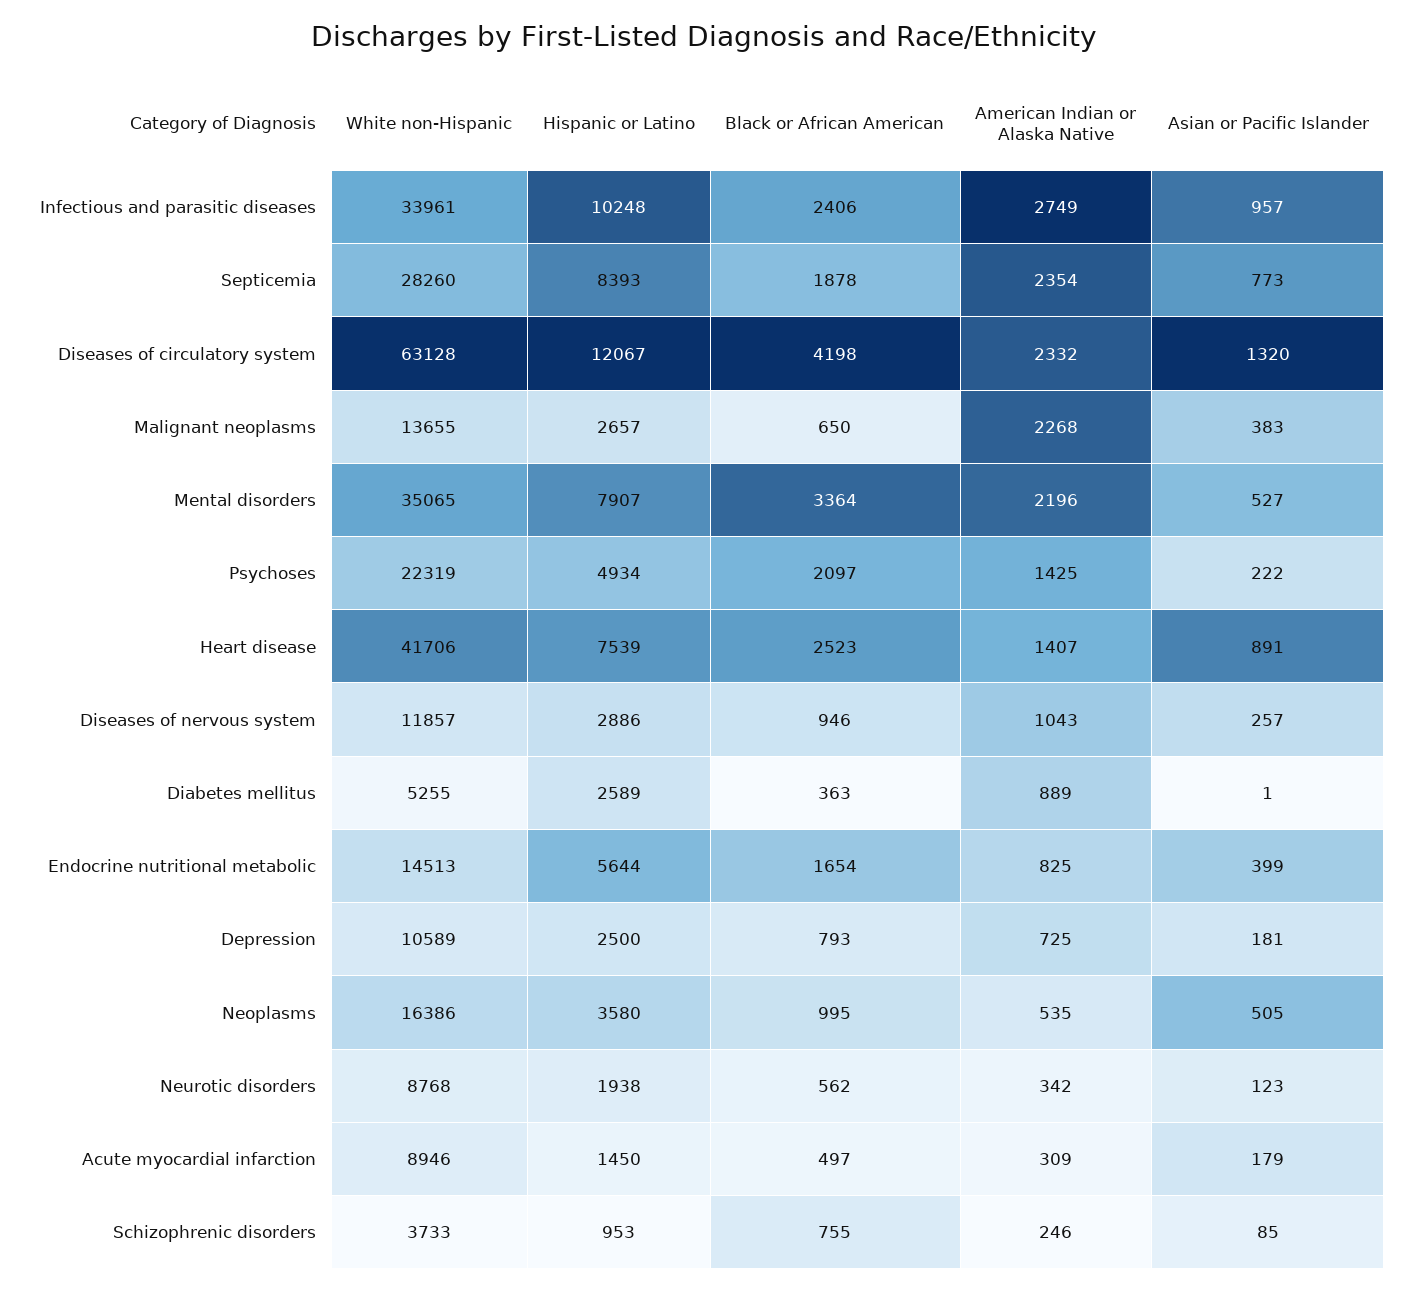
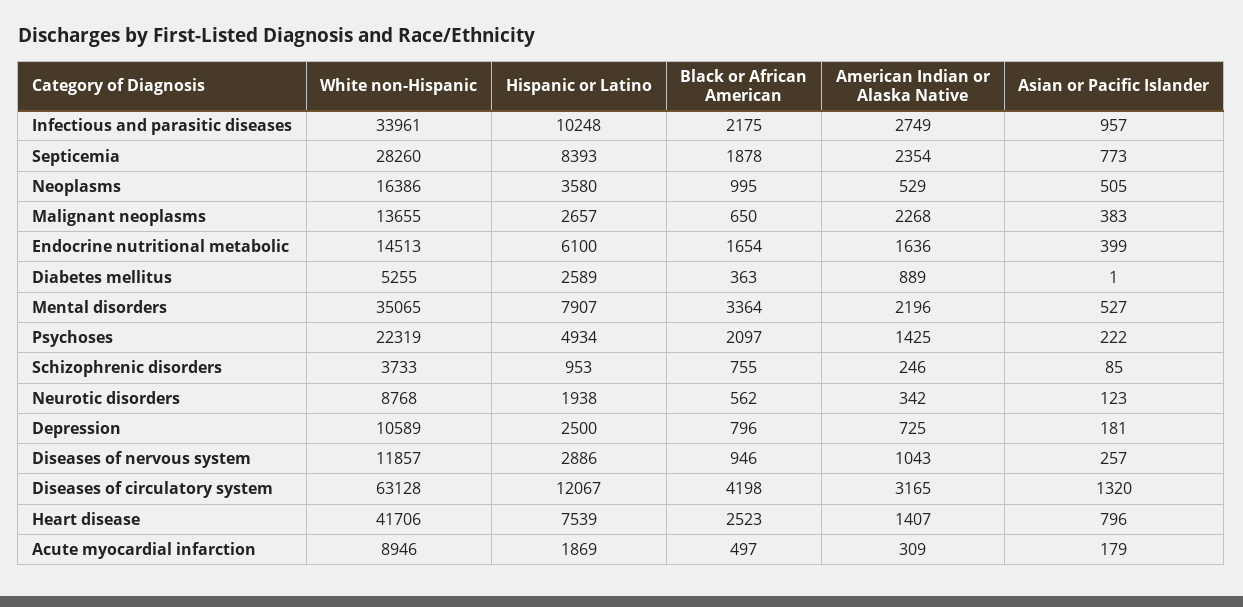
Black or African American, Infectious and parasitic diseases: 2406 -> 2175
American Indian or Alaska Native, Diseases of circulatory system: 2332 -> 3165
Asian or Pacific Islander, Heart disease: 891 -> 796
Hispanic or Latino, Endocrine nutritional metabolic: 5644 -> 6100
American Indian or Alaska Native, Endocrine nutritional metabolic: 825 -> 1636
Black or African American, Depression: 793 -> 796
American Indian or Alaska Native, Neoplasms: 535 -> 529
Hispanic or Latino, Acute myocardial infarction: 1450 -> 1869

